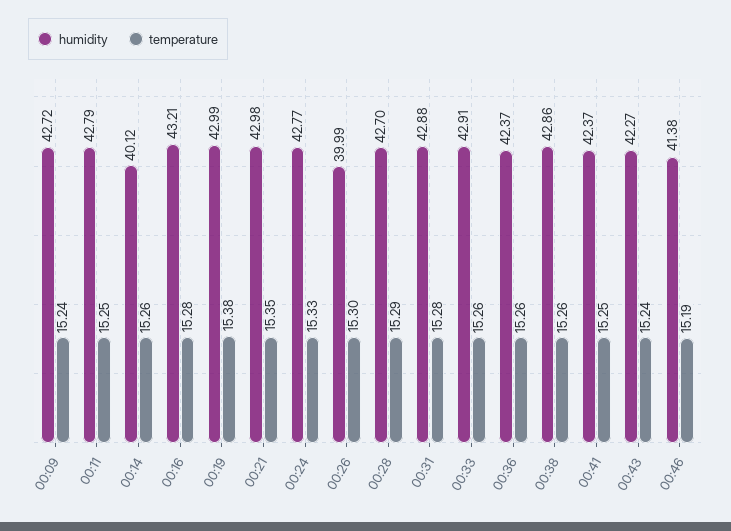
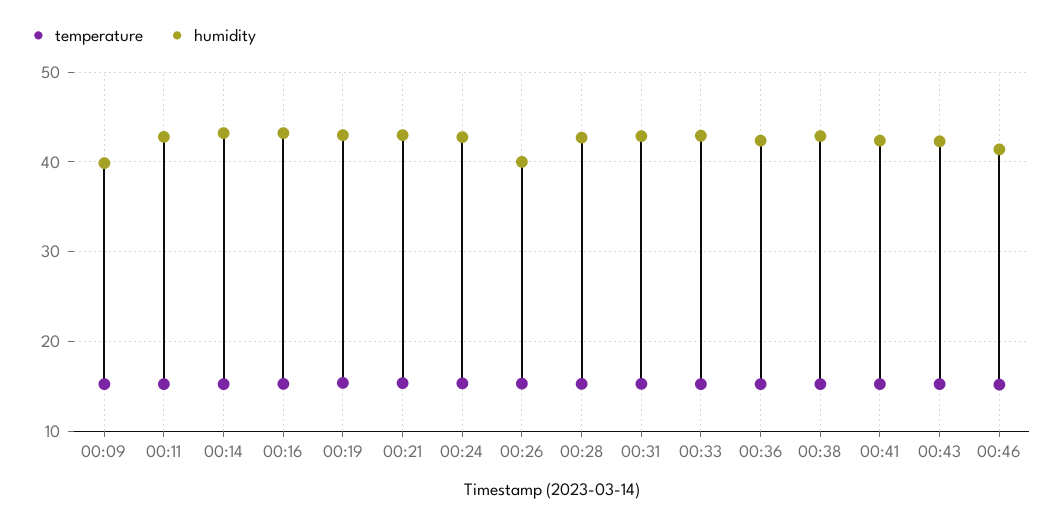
humidity, 00:09: 42.72 -> 40
humidity, 00:14: 40.12 -> 43

